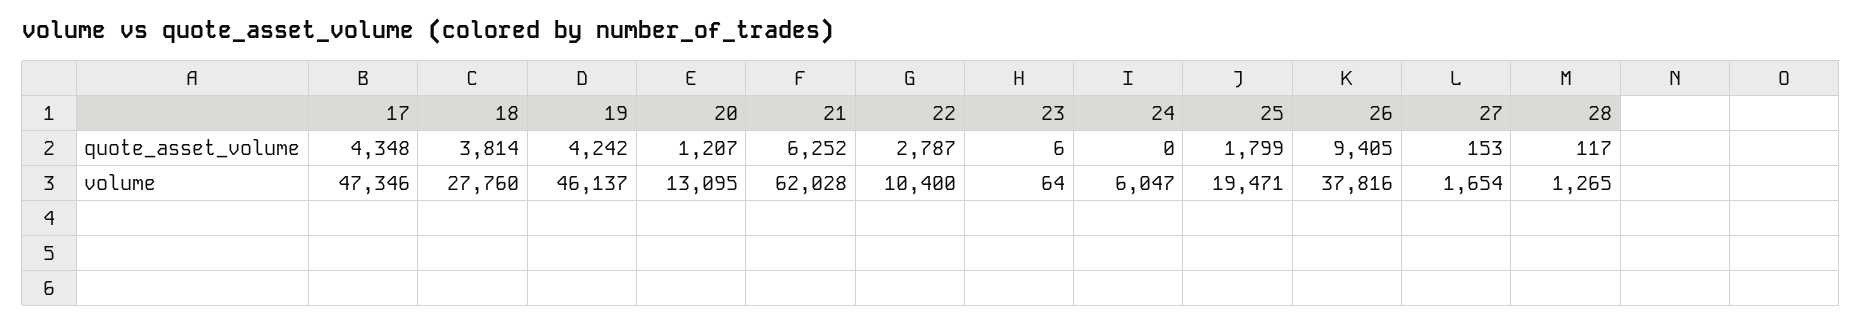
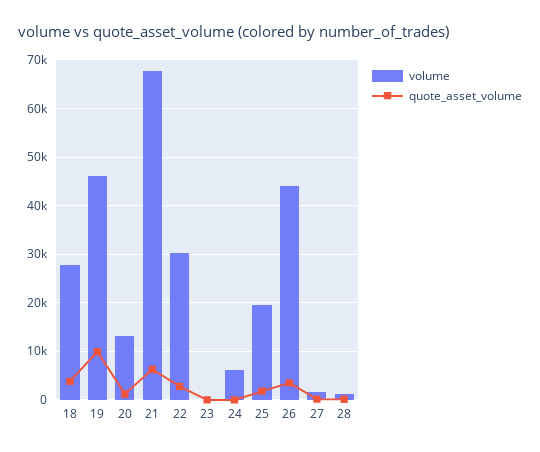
quote_asset_volume, 17: 4348 -> none
quote_asset_volume, 19: 4242 -> 10000
quote_asset_volume, 26: 9405 -> 4000
volume, 17: 47346 -> none
volume, 21: 62028 -> 68000
volume, 22: 10400 -> 30000
volume, 26: 37816 -> 44000

